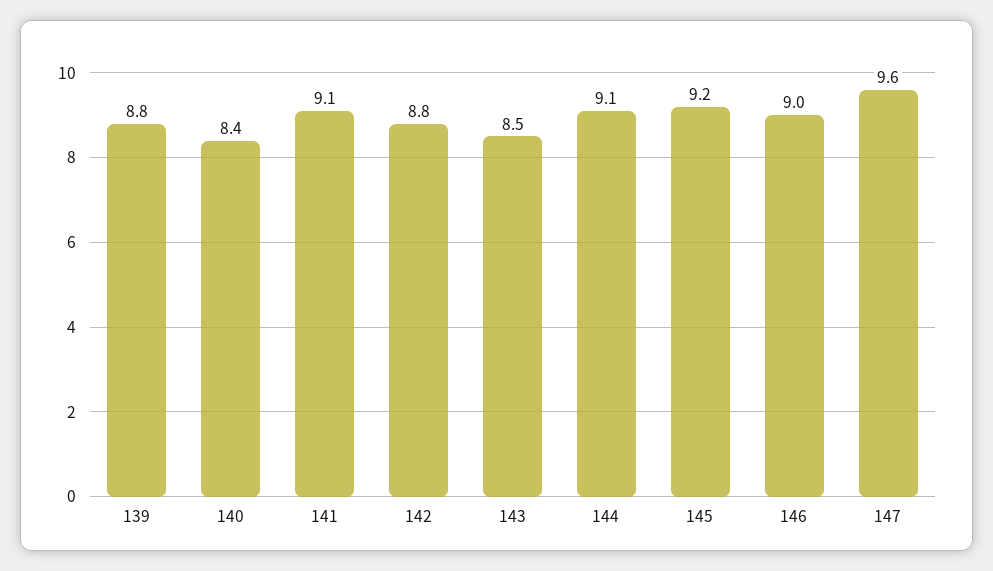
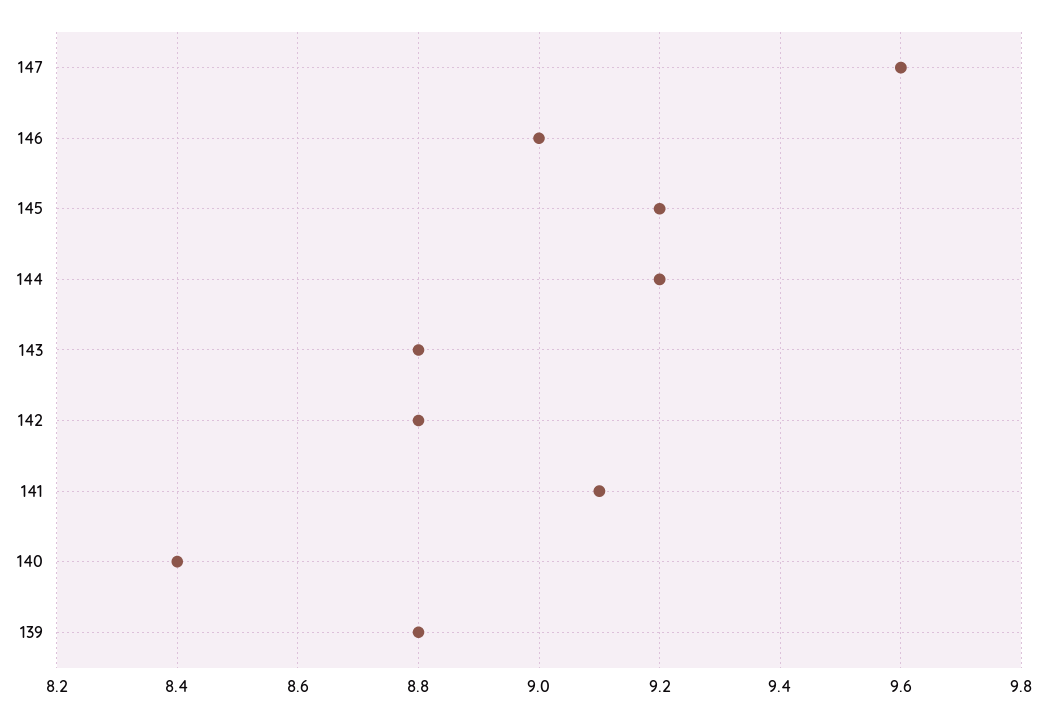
143: 8.5 -> 8.8
144: 9.1 -> 9.2

